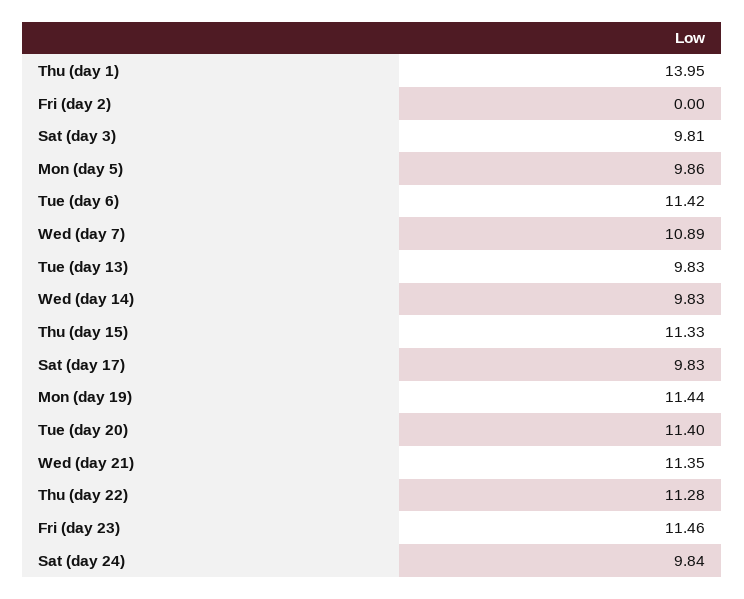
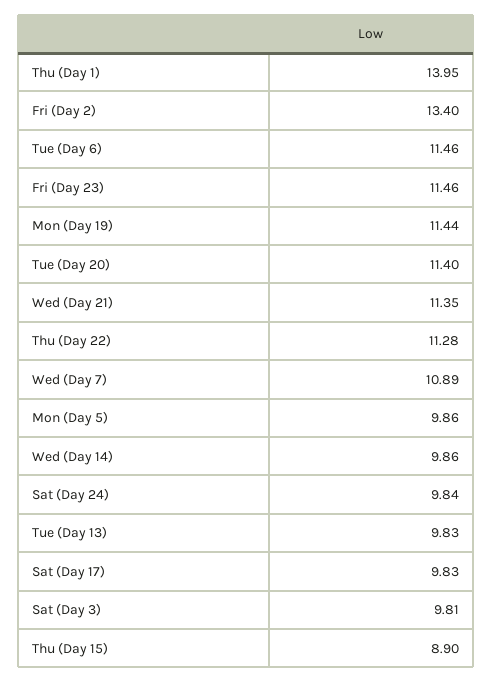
Fri (day 2): 0 -> 13.4
Tue (day 6): 11.42 -> 11.46
Wed (day 14): 9.83 -> 9.86
Thu (day 15): 11.33 -> 8.9

